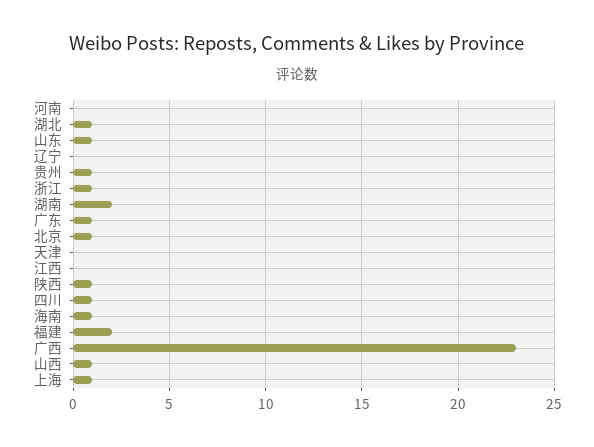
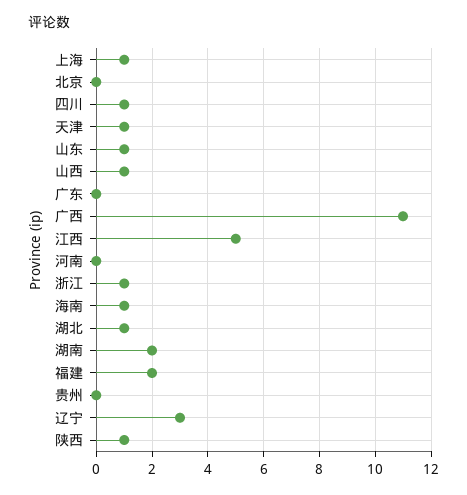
辽宁: 0 -> 3
贵州: 1 -> 0
广东: 1 -> 0
北京: 1 -> 0
天津: 0 -> 1
江西: 0 -> 5
广西: 23 -> 11

